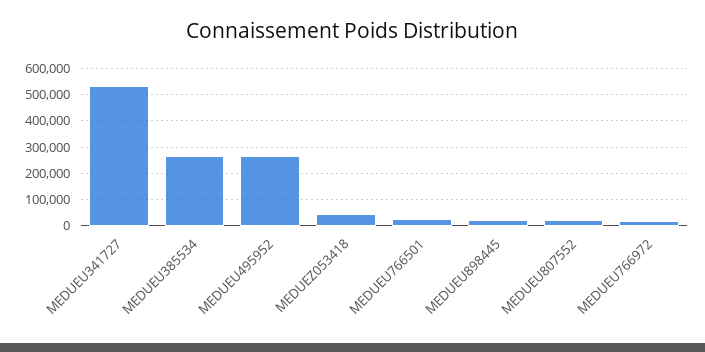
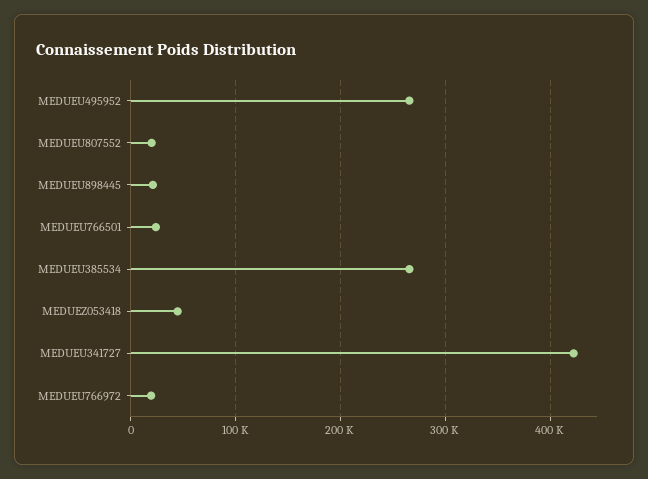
MEDUEU341727: 525000 -> 420000

